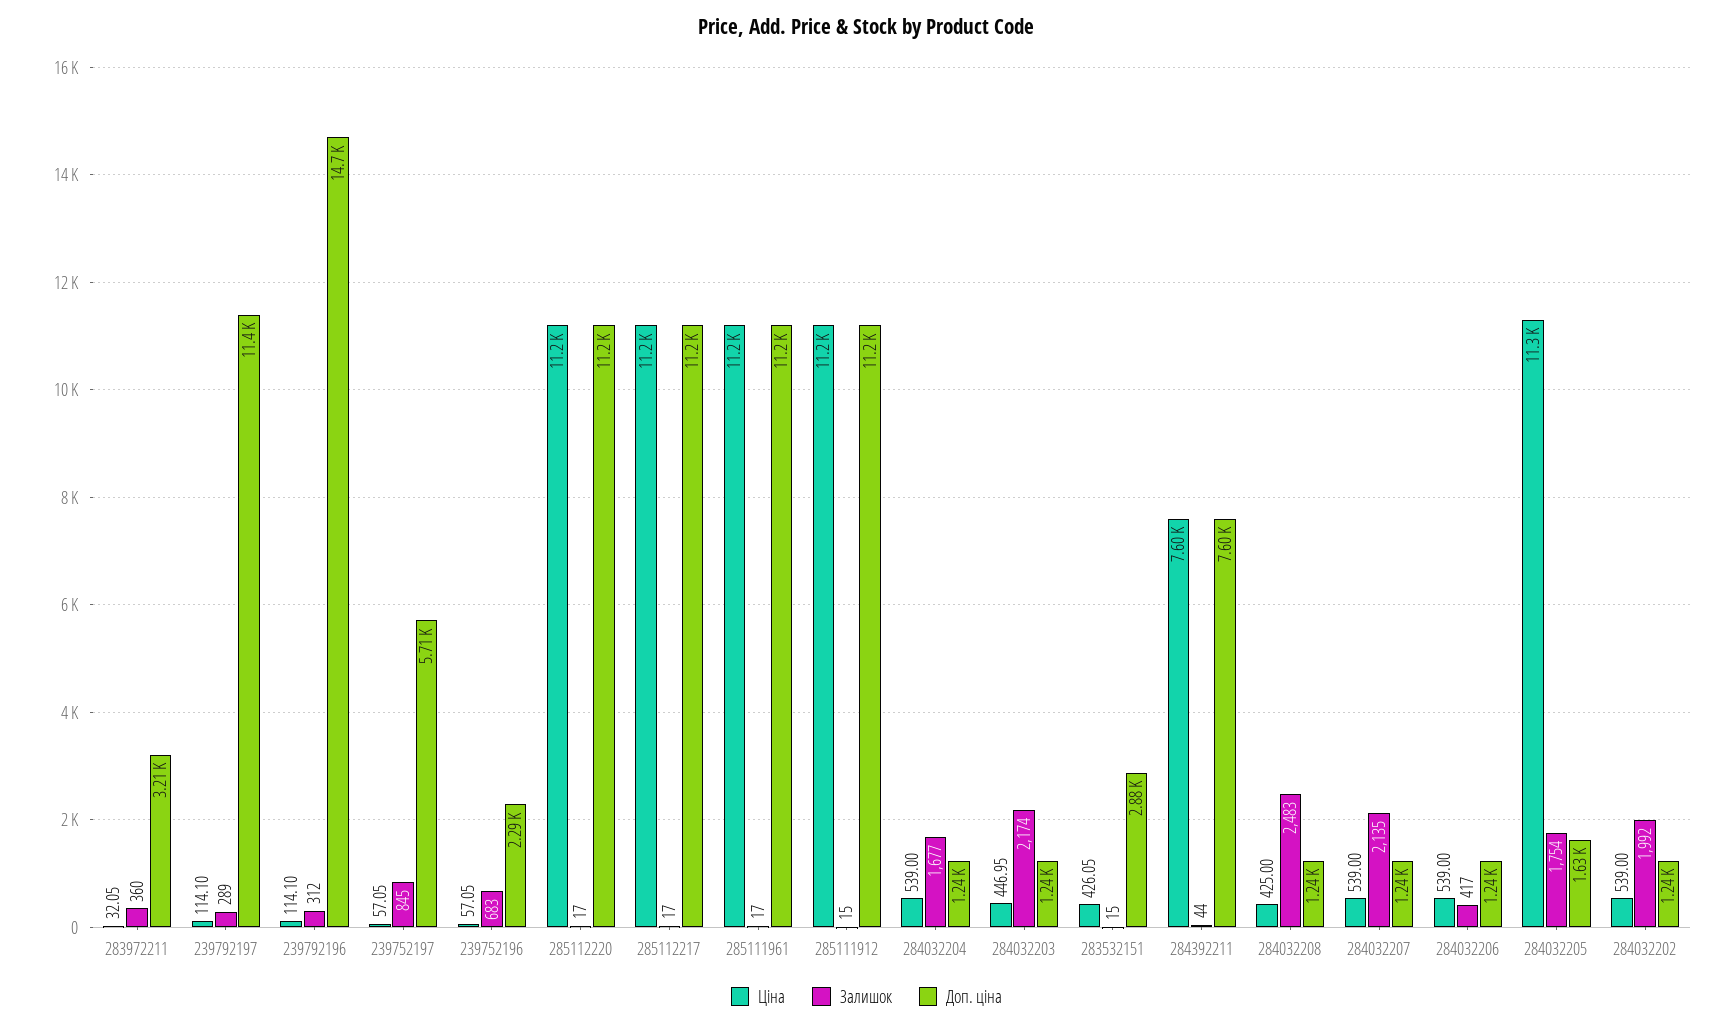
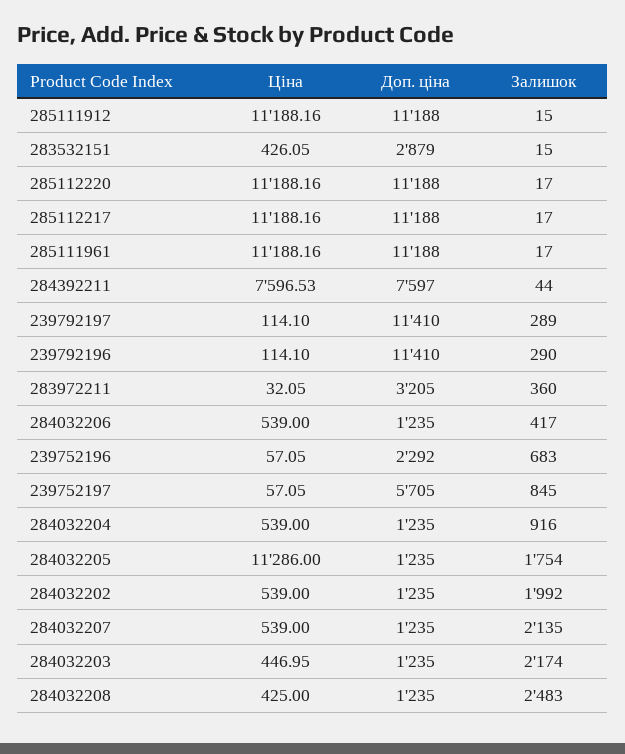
Залишок, 239792196: 312 -> 290
Доп. ціна, 239792196: 14700 -> 11410
Залишок, 284032204: 1677 -> 916
Доп. ціна, 284032205: 1630 -> 1235

